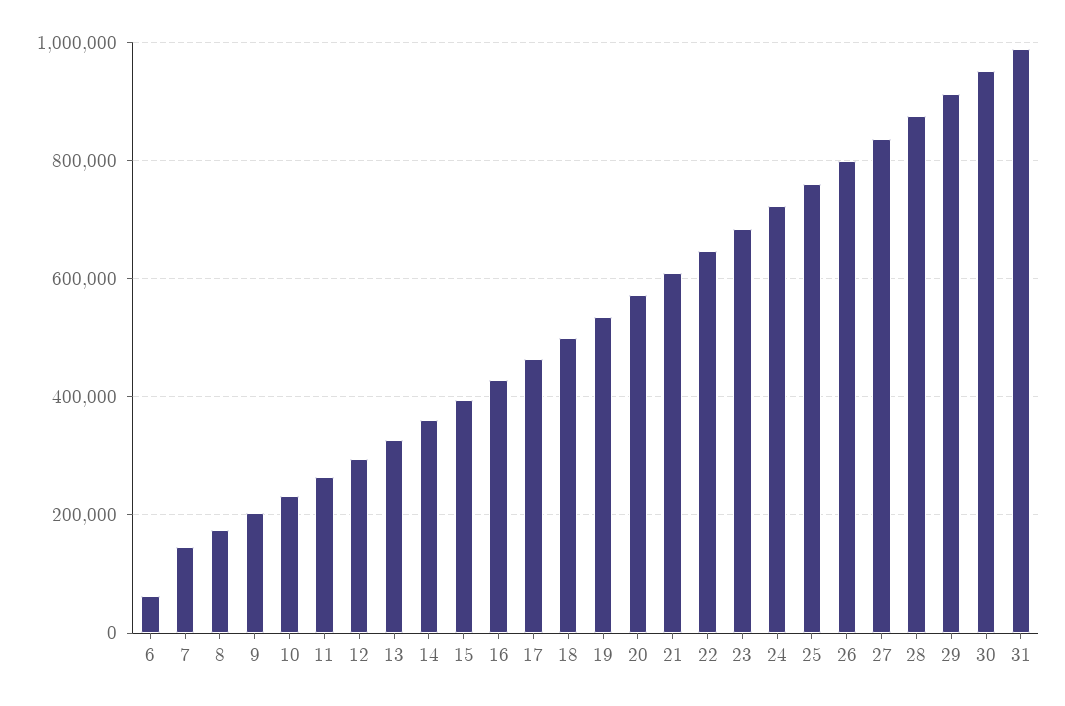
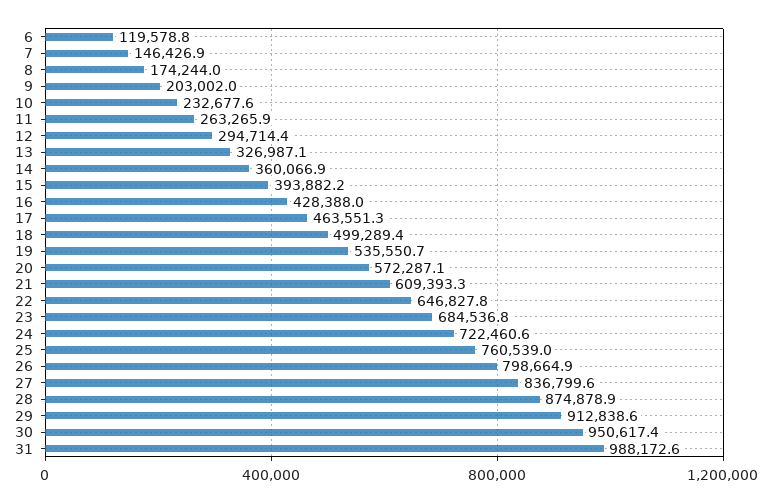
6: 60000 -> 119578.8

